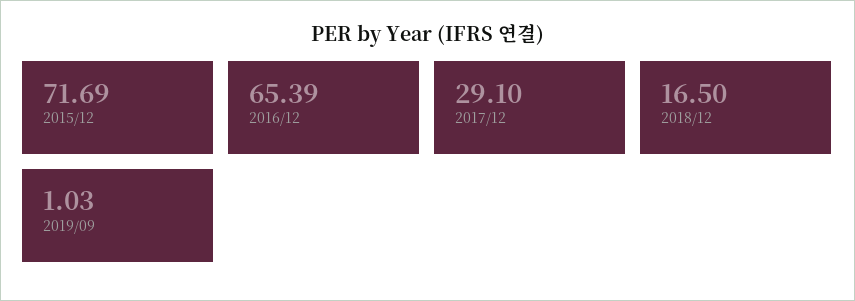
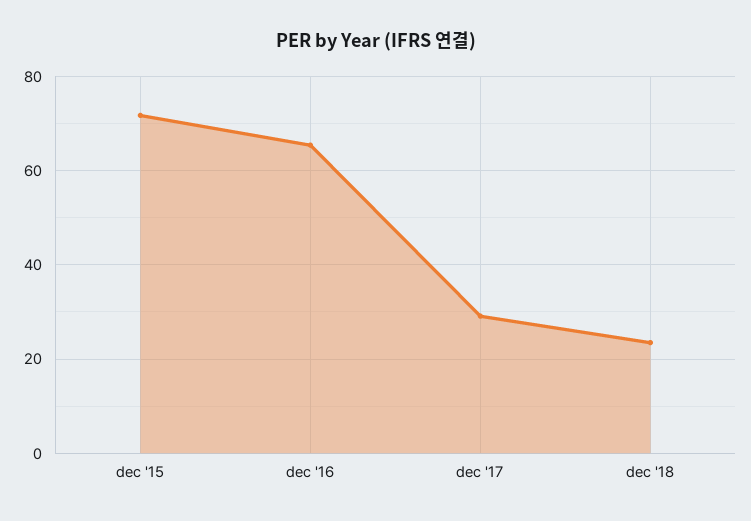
2018/12: 16.5 -> 24
2019/09: 1.03 -> none

